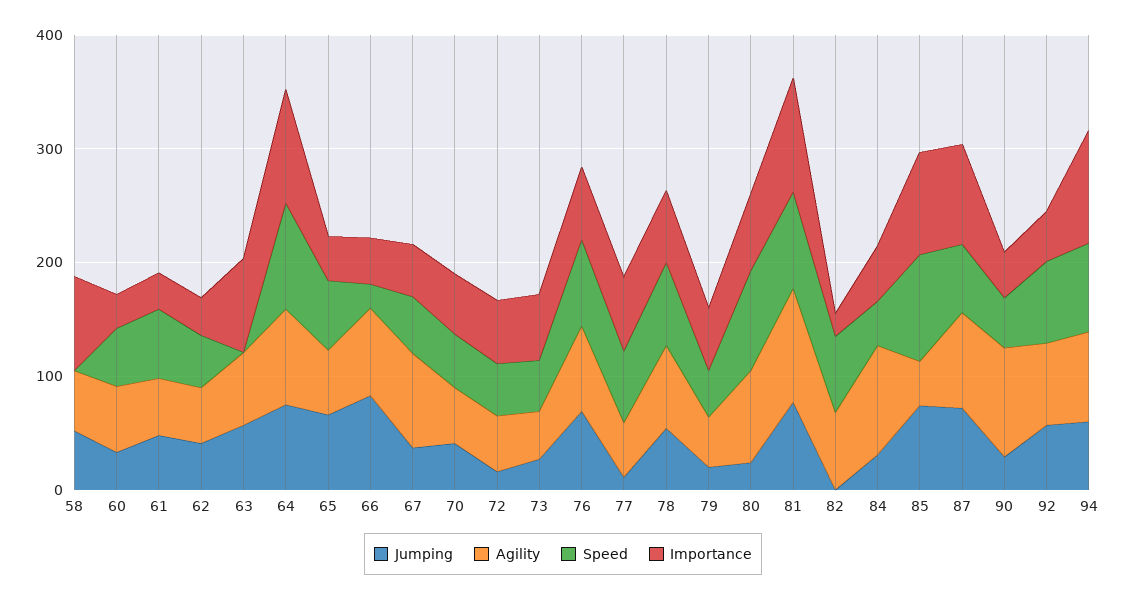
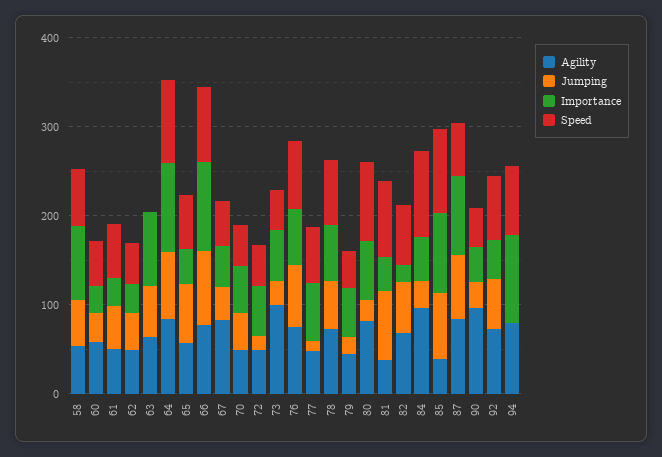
Speed, 58: 0 -> 60
Speed, 66: 20 -> 80
Importance, 66: 40 -> 100
Agility, 73: 40 -> 100
Agility, 81: 100 -> 40
Importance, 81: 100 -> 40
Jumping, 82: 0 -> 60
Speed, 84: 40 -> 100
Jumping, 94: 60 -> 0

